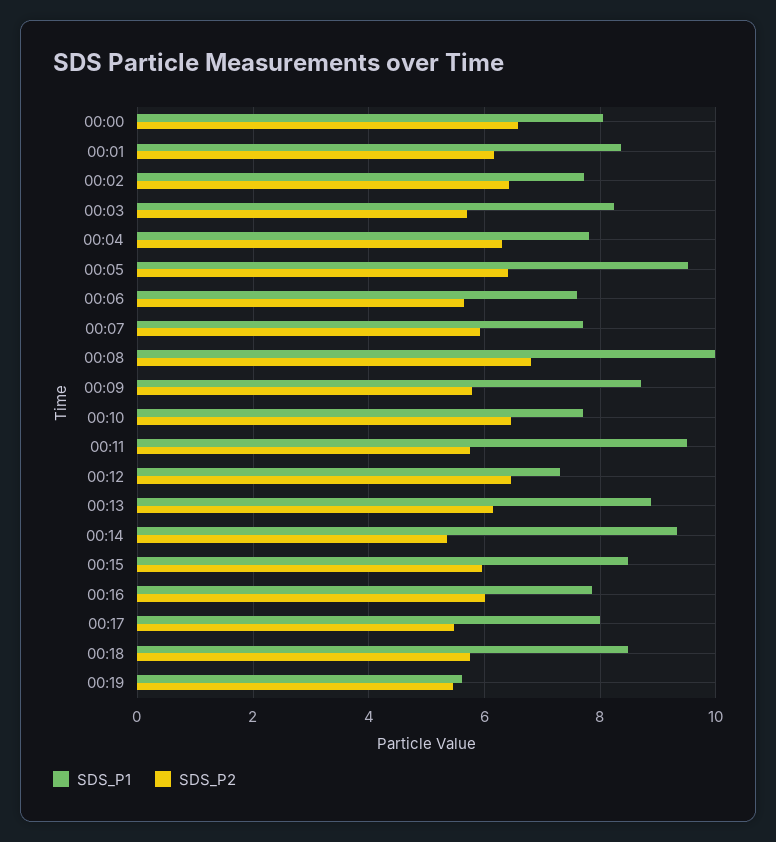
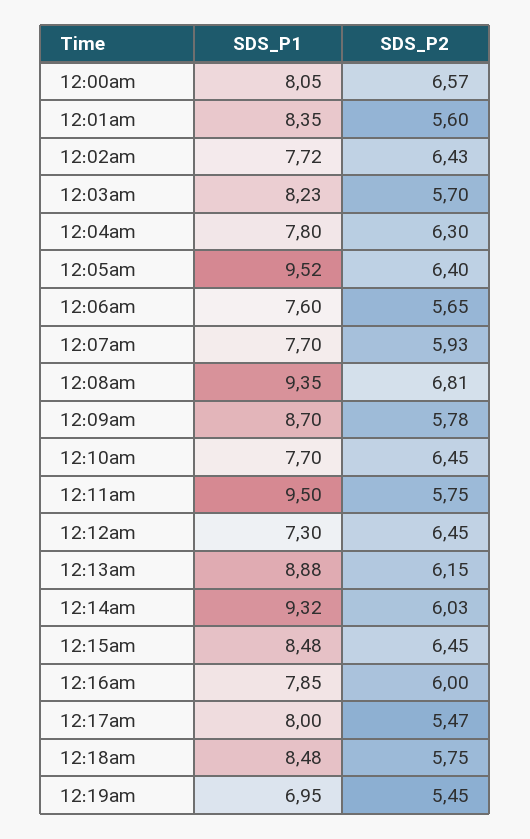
SDS_P2, 00:01: 6.2 -> 5.6
SDS_P1, 00:08: 10 -> 9.35
SDS_P2, 00:14: 5.4 -> 6.03
SDS_P2, 00:15: 6 -> 6.45
SDS_P1, 00:19: 5.6 -> 6.95

